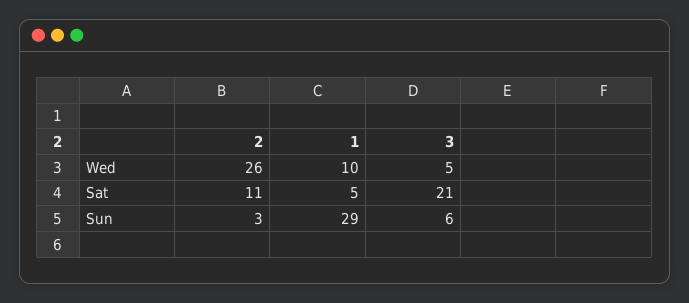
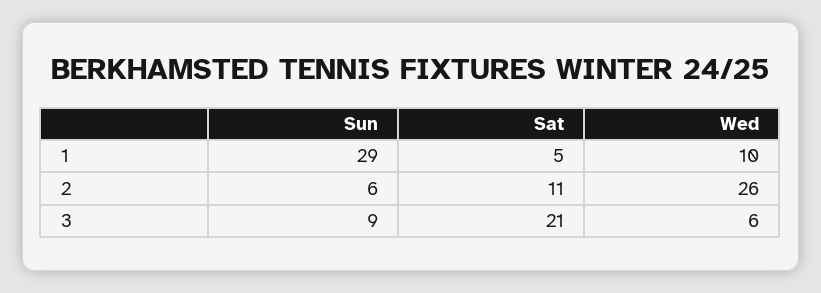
3, Wed: 5 -> 6
2, Sun: 3 -> 6
3, Sun: 6 -> 9

